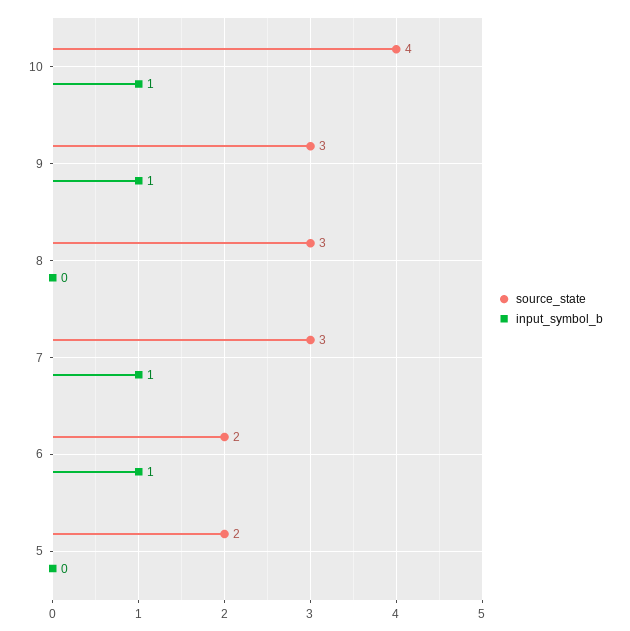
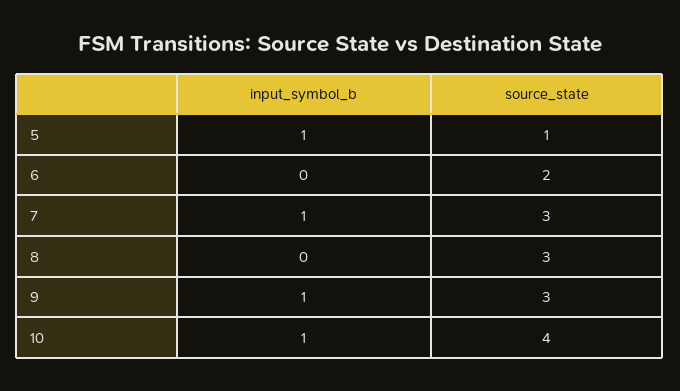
input_symbol_b, 6: 1 -> 0
source_state, 5: 2 -> 1
input_symbol_b, 5: 0 -> 1

